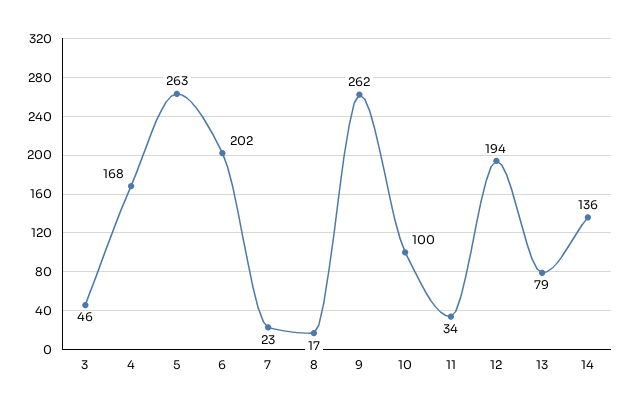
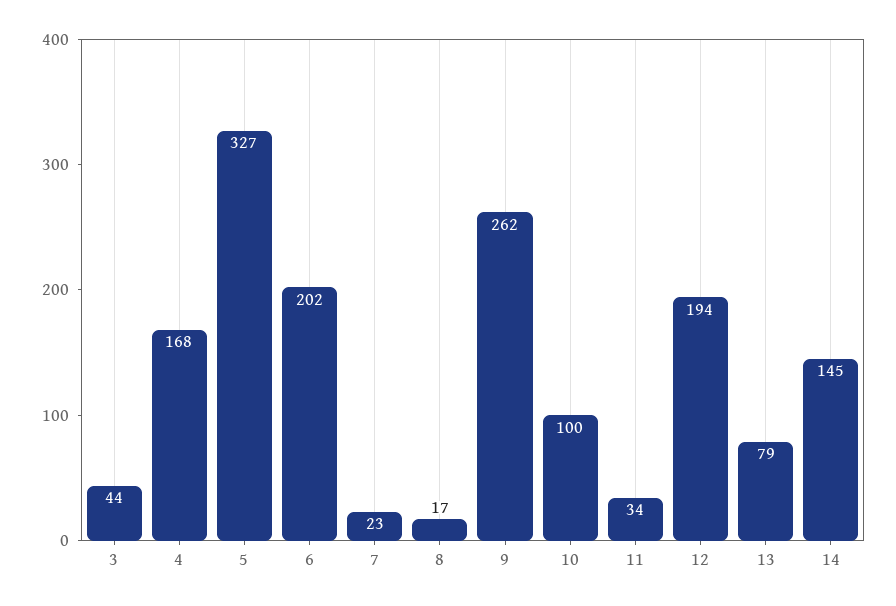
3: 46 -> 44
5: 263 -> 327
14: 136 -> 145

